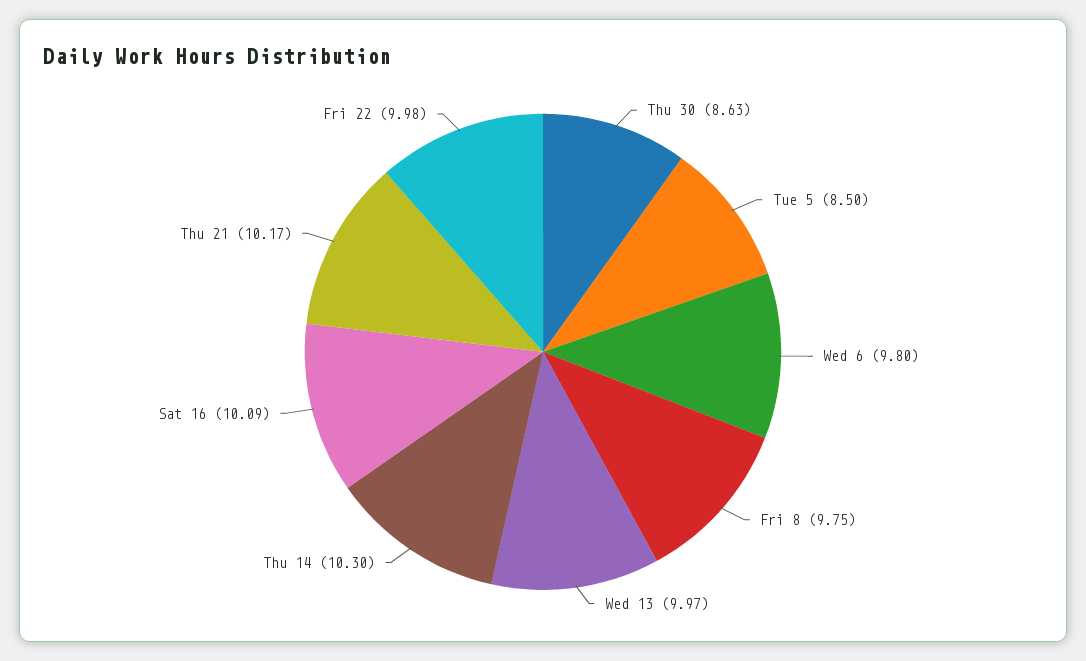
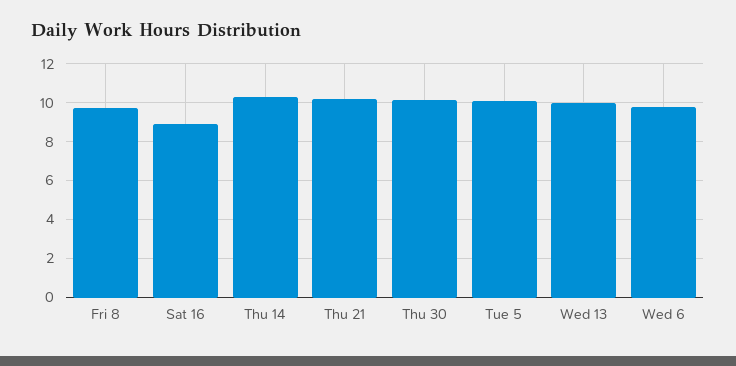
Thu 30: 8.63 -> 10
Tue 5: 8.5 -> 10
Sat 16: 10.09 -> 9
Fri 22: 9.98 -> none

